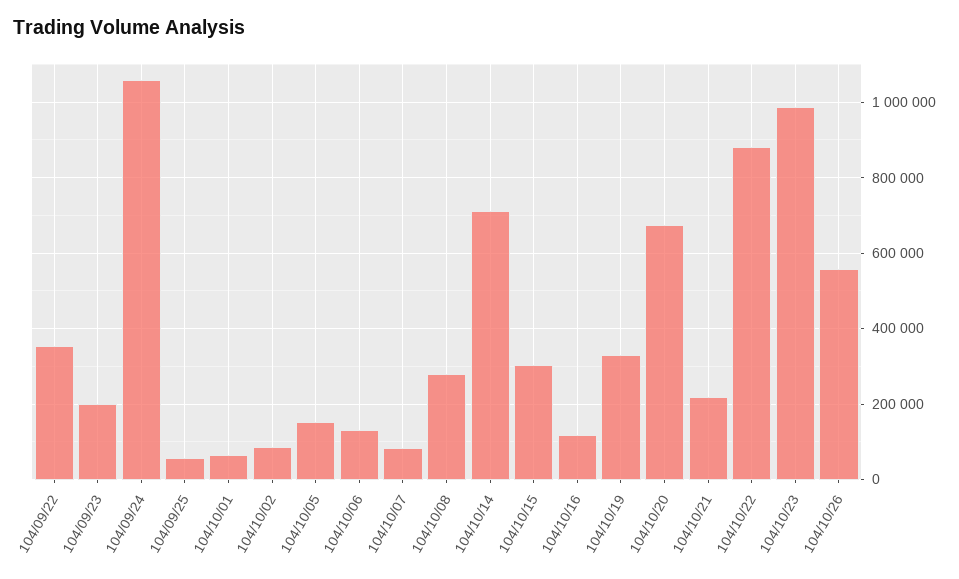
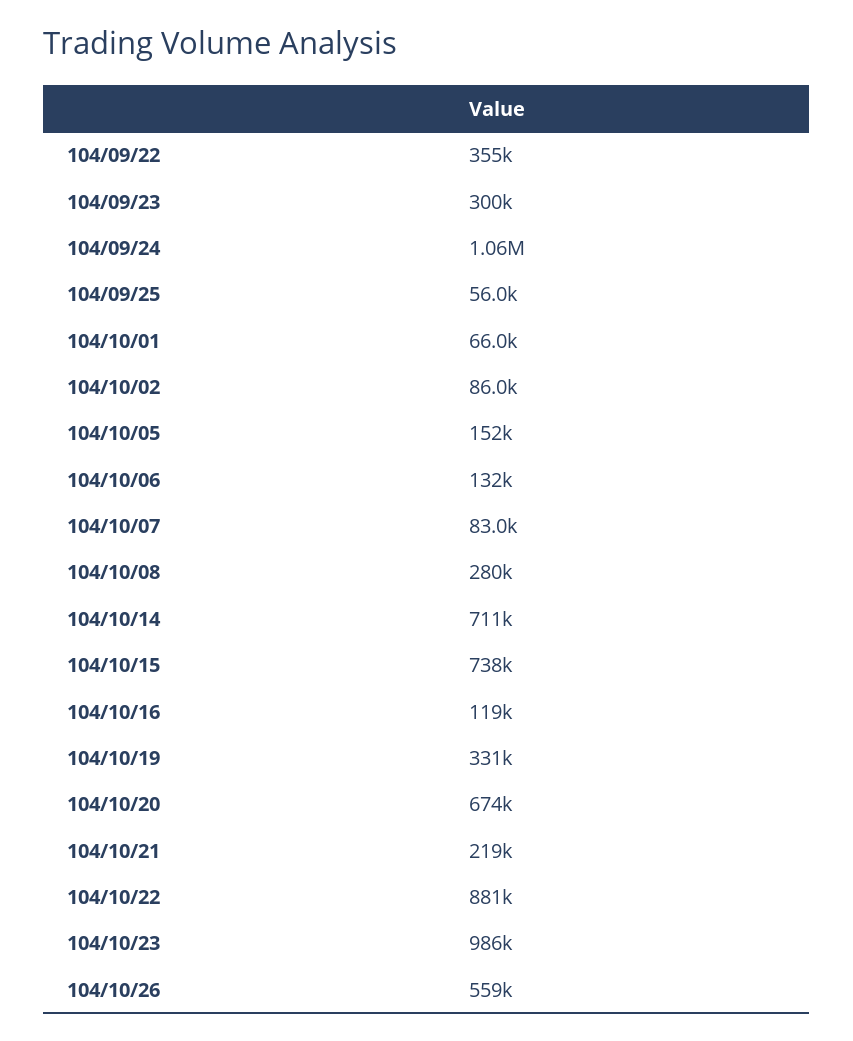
104/09/23: 200000 -> 300000
104/10/15: 300000 -> 738000

